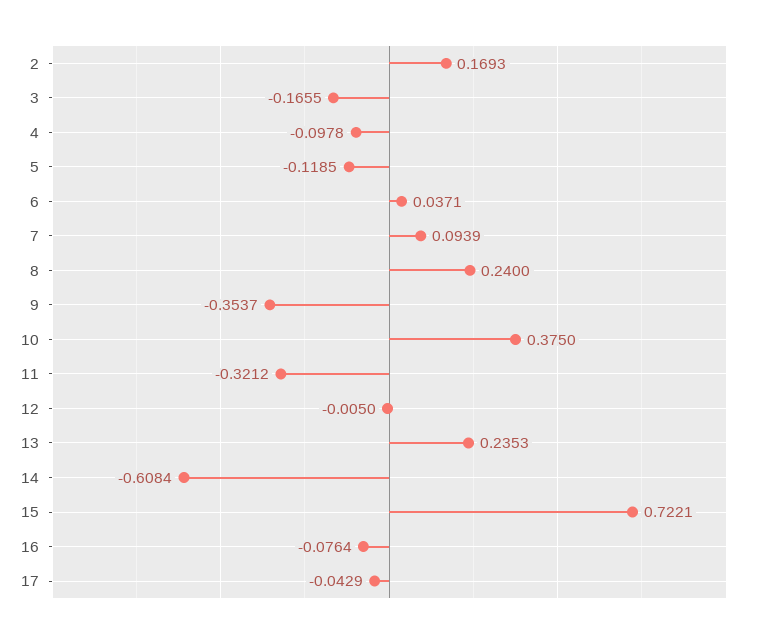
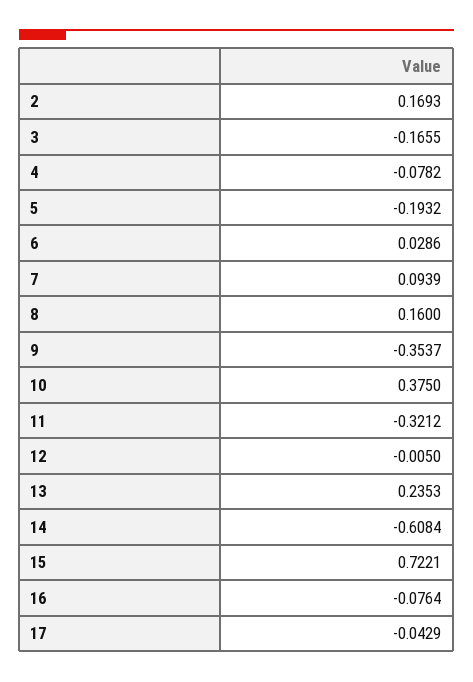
4: -0.0978 -> -0.0782
5: -0.1185 -> -0.1932
6: 0.0371 -> 0.0286
8: 0.24 -> 0.16

